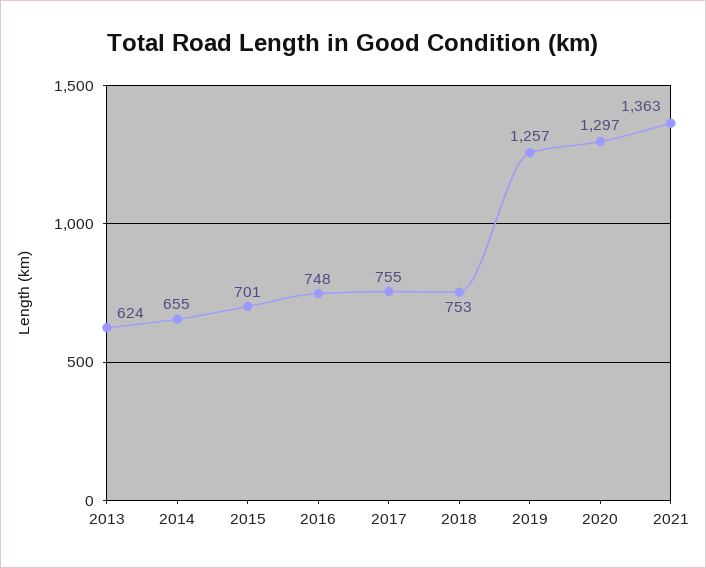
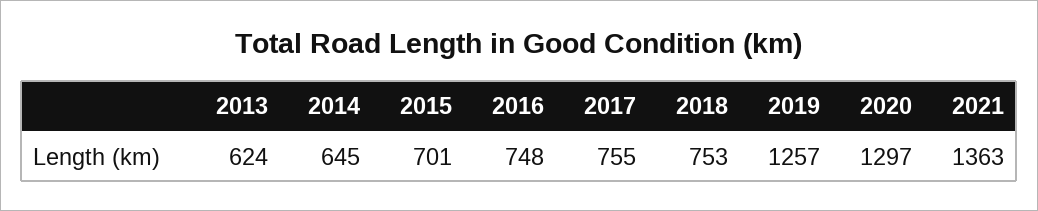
2014: 655 -> 645

